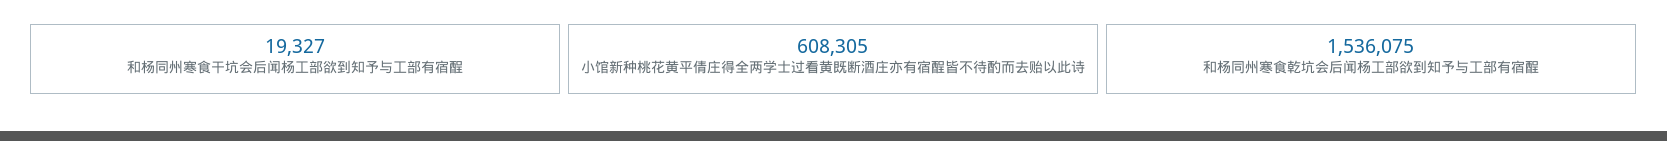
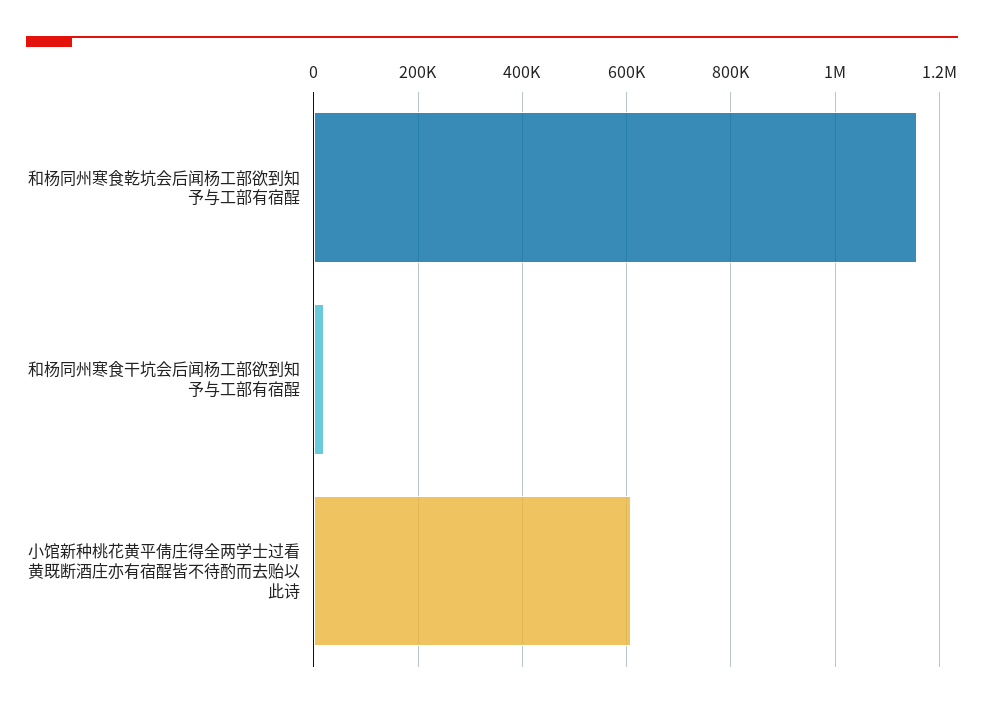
和杨同州寒食乾坑会后闻杨工部欲到知予与工部有宿酲: 1536075 -> 1160000

